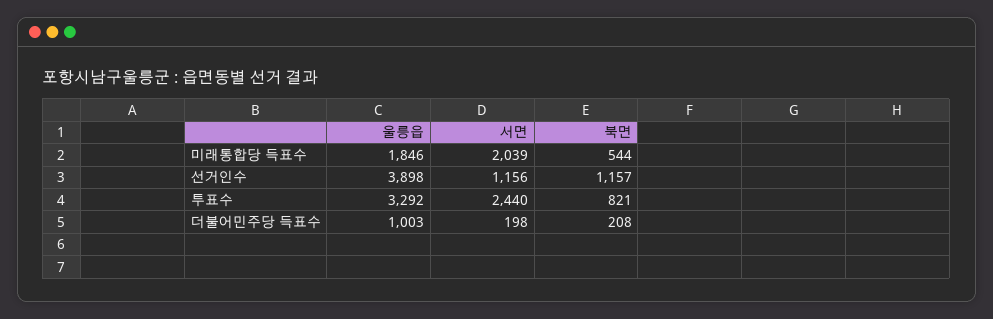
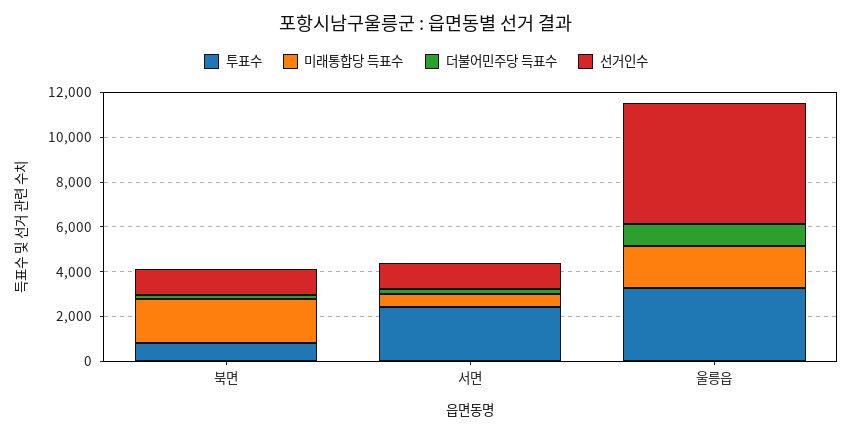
미래통합당 득표수, 서면: 2039 -> 500
미래통합당 득표수, 북면: 544 -> 2000
선거인수, 울릉읍: 3898 -> 5500

